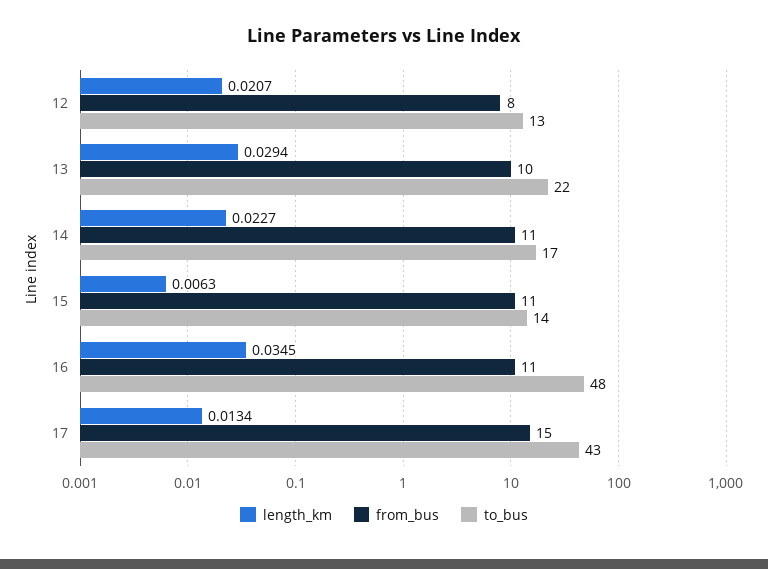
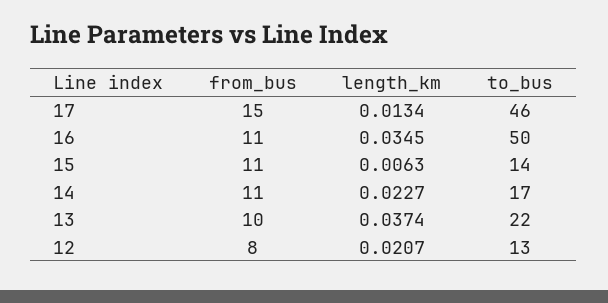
length_km, 13: 0.0294 -> 0.0374
to_bus, 16: 48 -> 50
to_bus, 17: 43 -> 46

